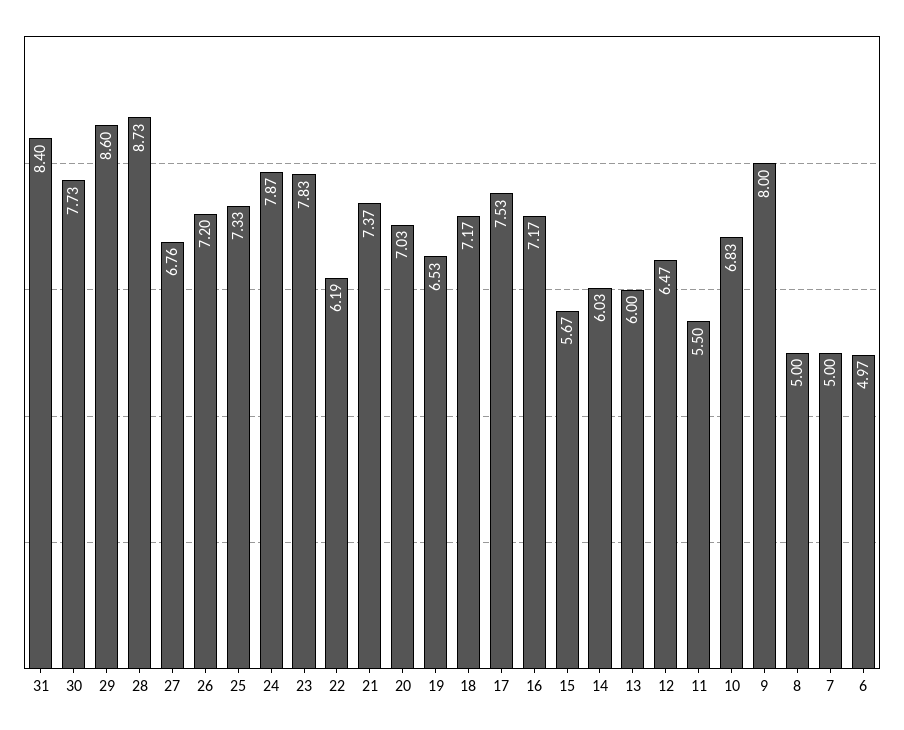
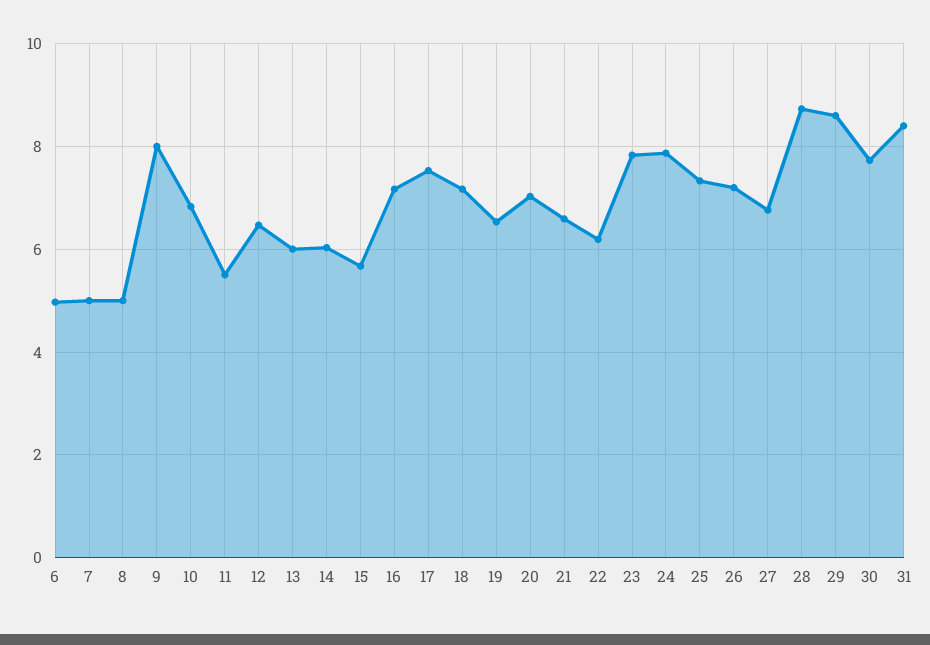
21: 7.37 -> 6.6

